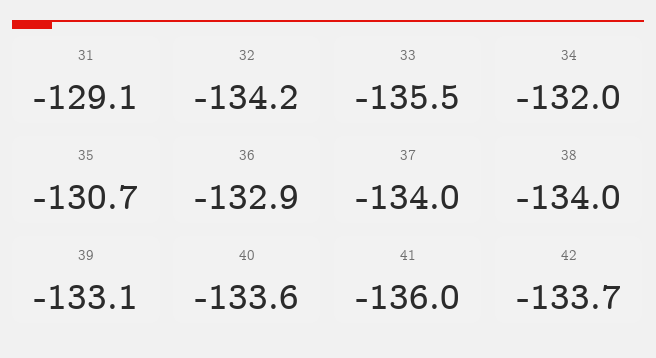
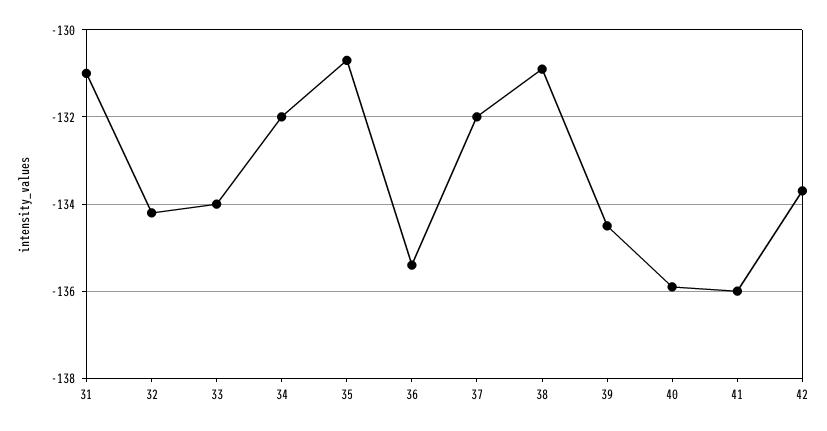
31: -129.1 -> -131
33: -135.5 -> -134
36: -132.9 -> -135.5
37: -134 -> -132
38: -134 -> -131
39: -133.1 -> -134.5
40: -133.6 -> -136

